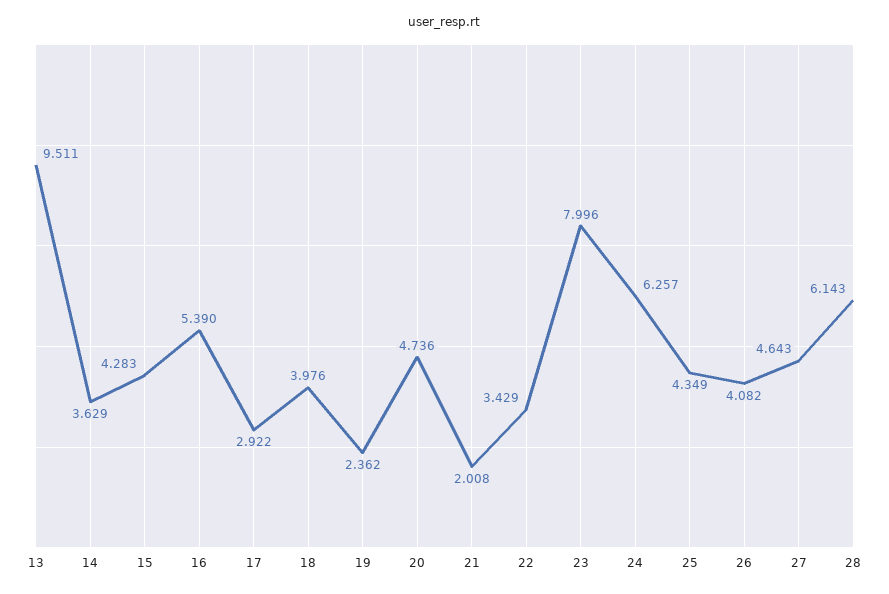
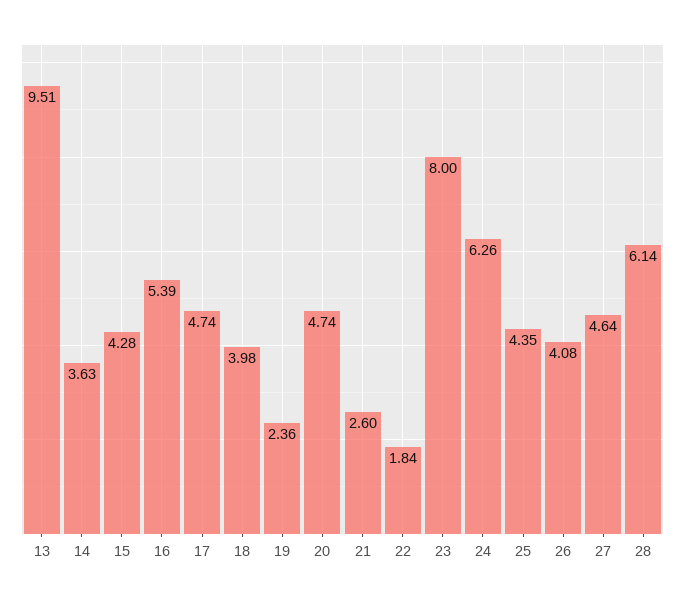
17: 2.922 -> 4.74
21: 2.008 -> 2.6
22: 3.429 -> 1.84

